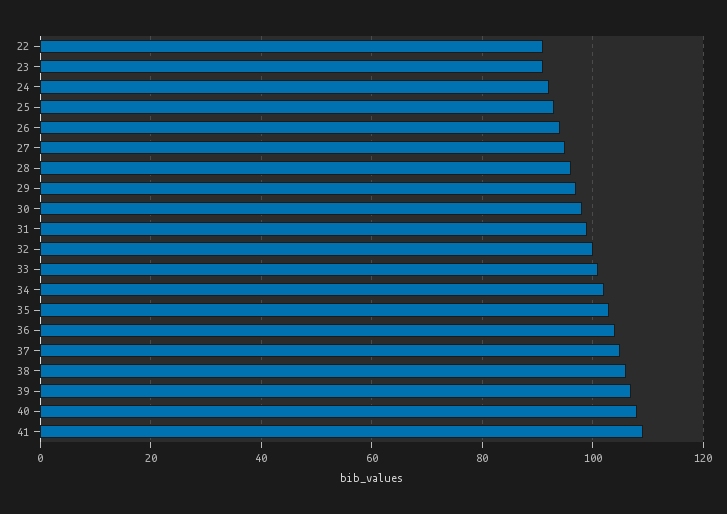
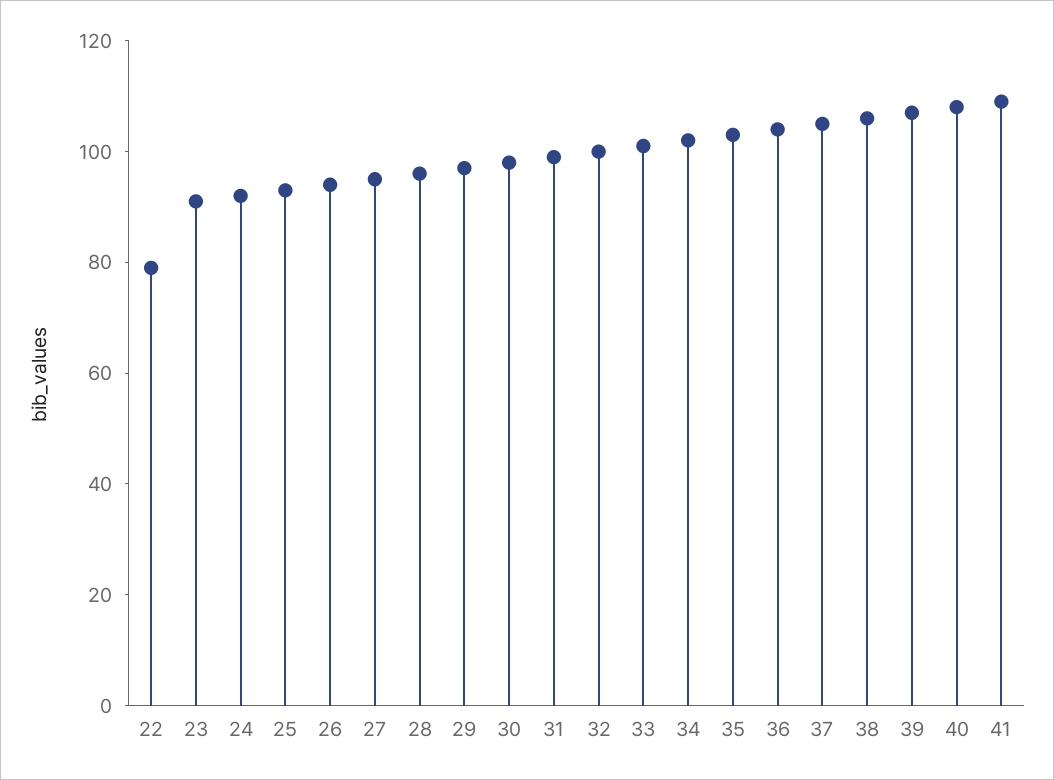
22: 90 -> 80

